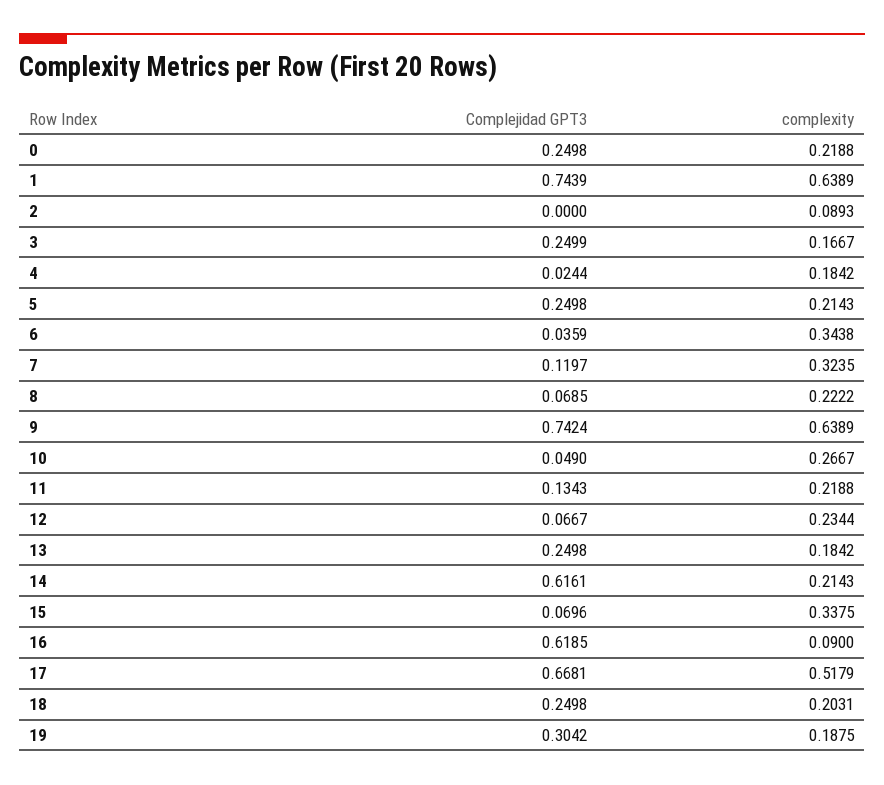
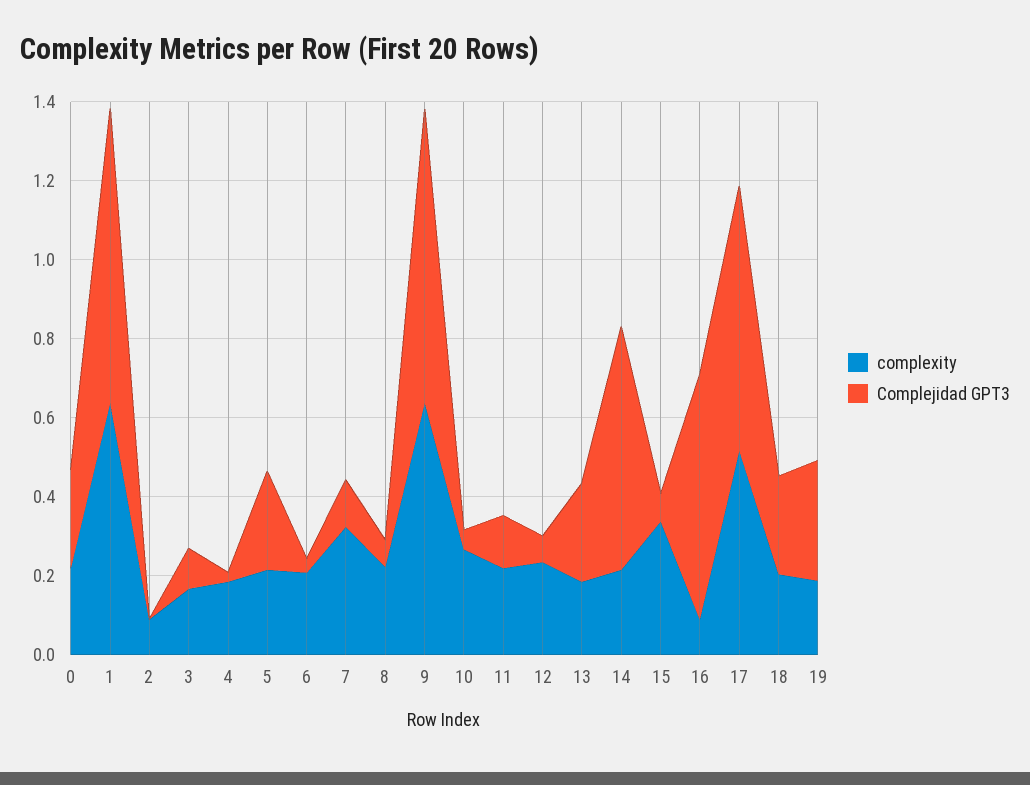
Complejidad GPT3, 3: 0.2499 -> 0.1
complexity, 6: 0.3438 -> 0.2

